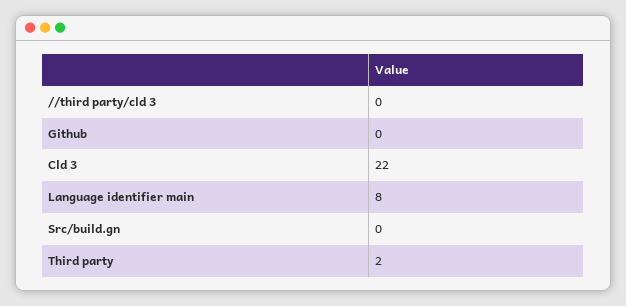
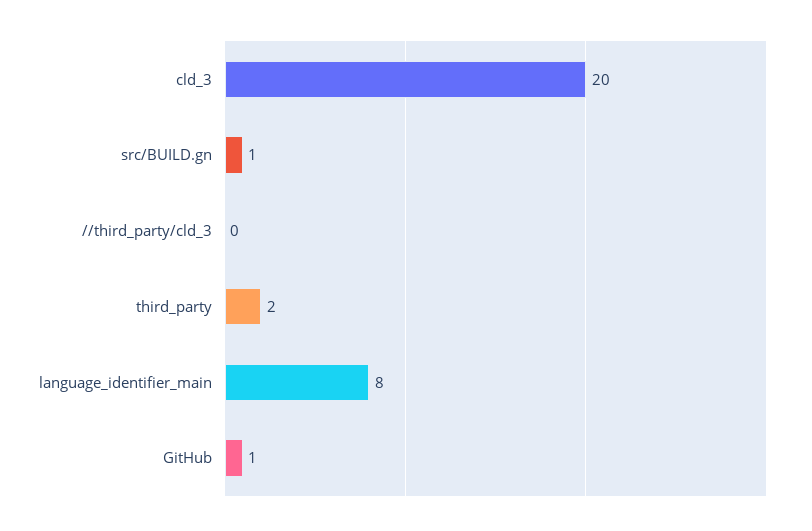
Github: 0 -> 1
Cld 3: 22 -> 20
Src/build.gn: 0 -> 1

